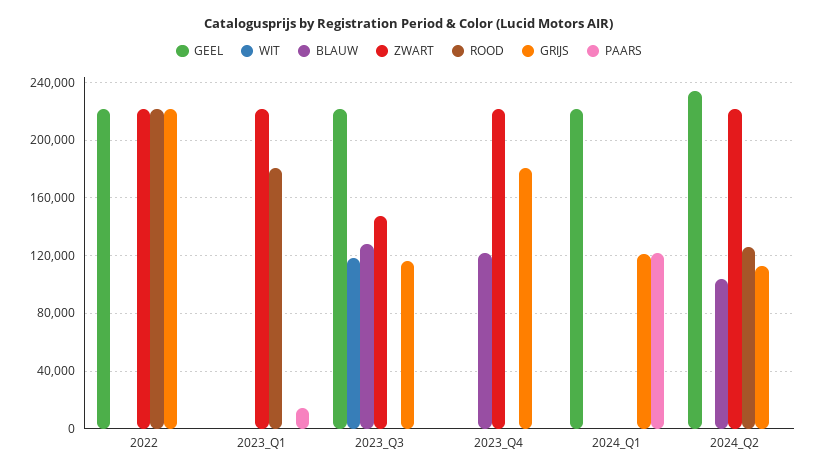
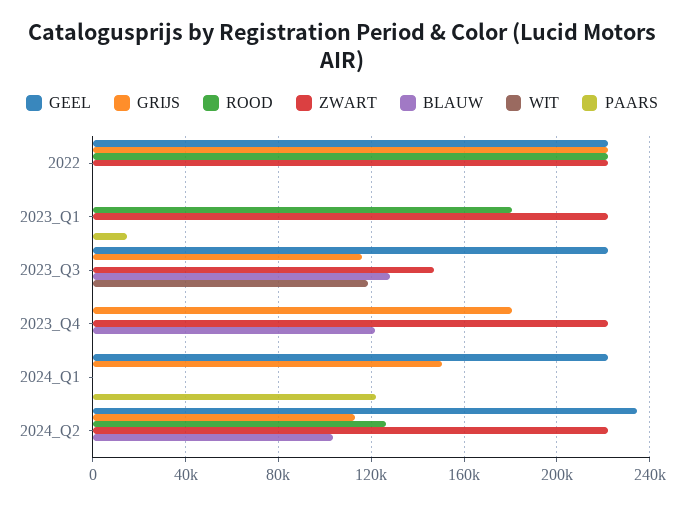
GRIJS, 2024_Q1: 120000 -> 150000

